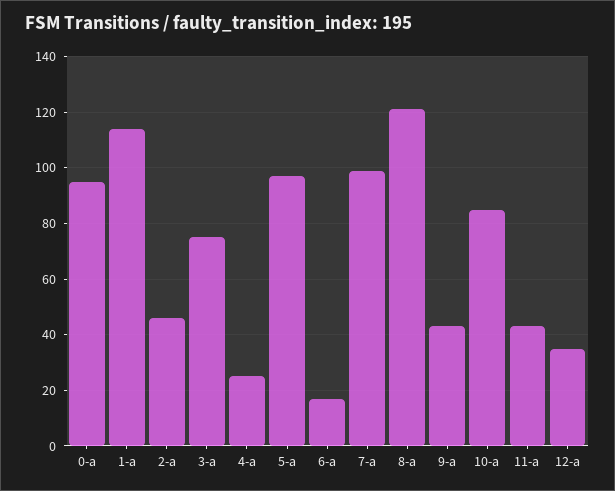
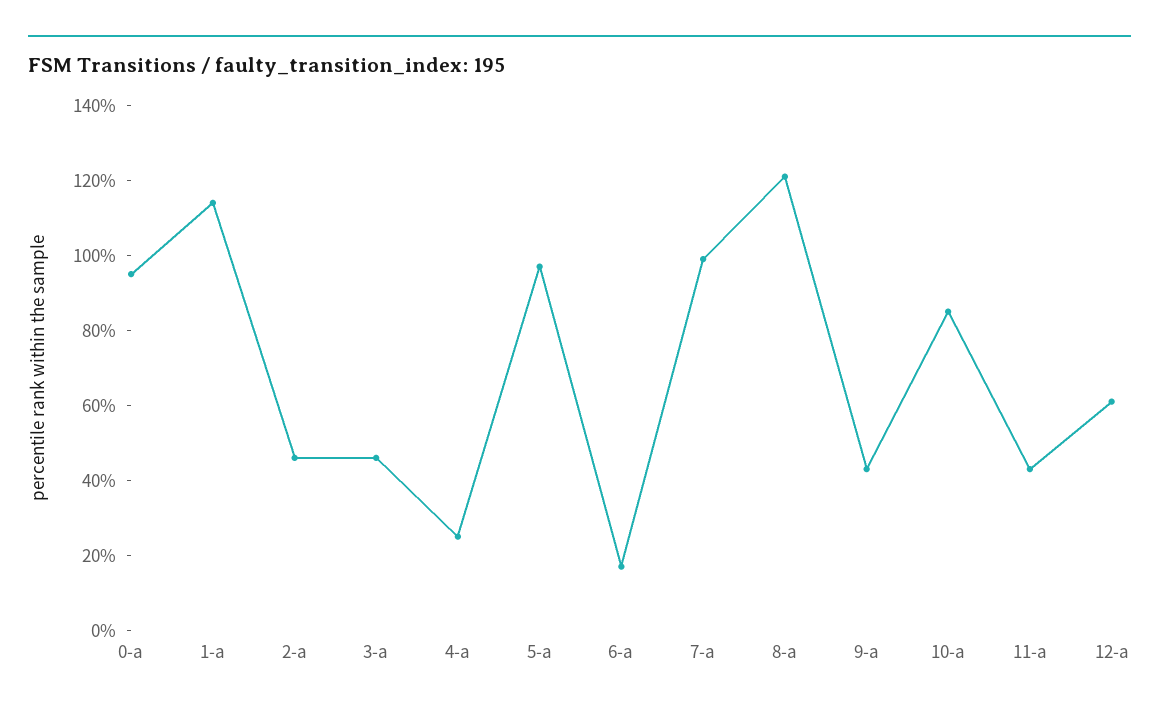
3-a: 75 -> 45
12-a: 35 -> 60

